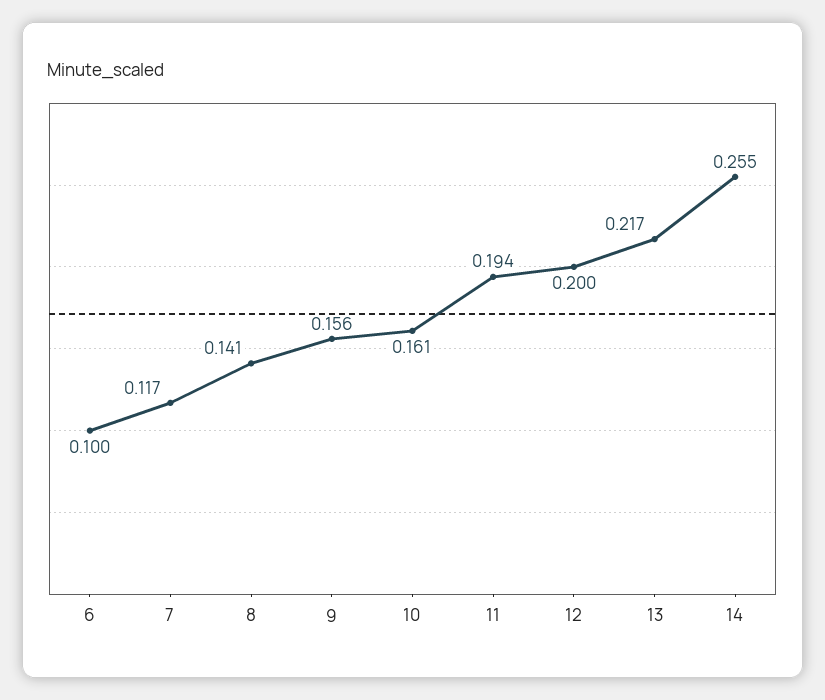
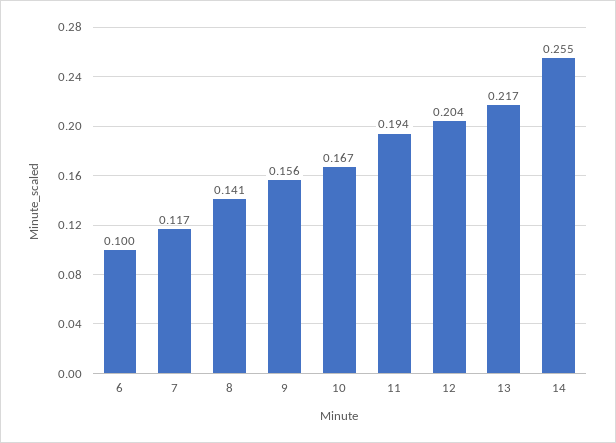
10: 0.161 -> 0.167
12: 0.2 -> 0.204

